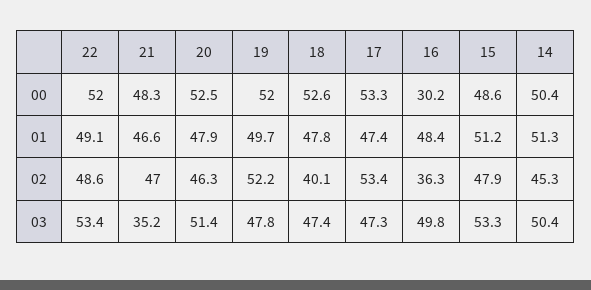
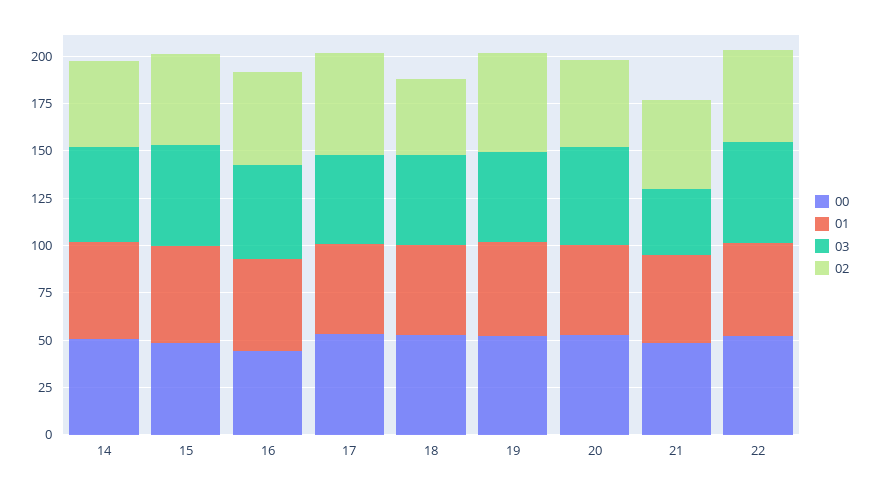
00, 16: 30.2 -> 45
02, 16: 36.3 -> 50

